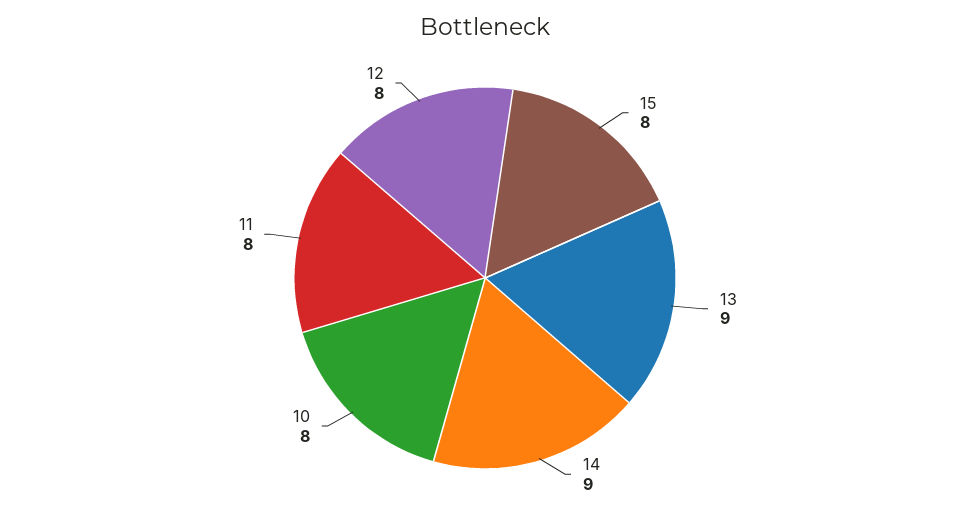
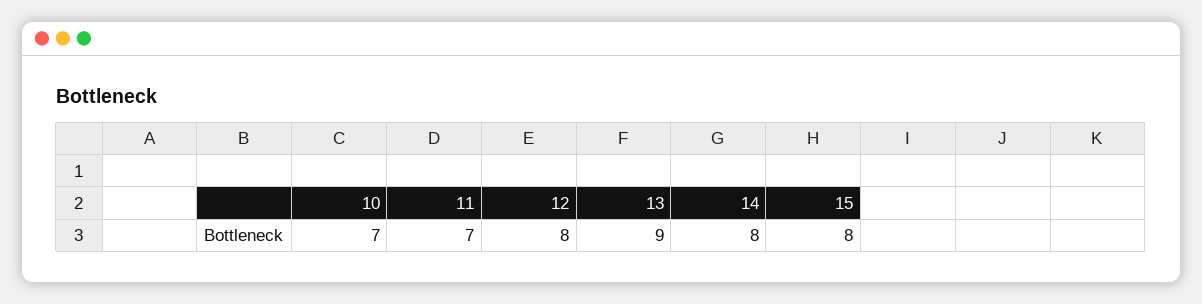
14: 9 -> 8
10: 8 -> 7
11: 8 -> 7

